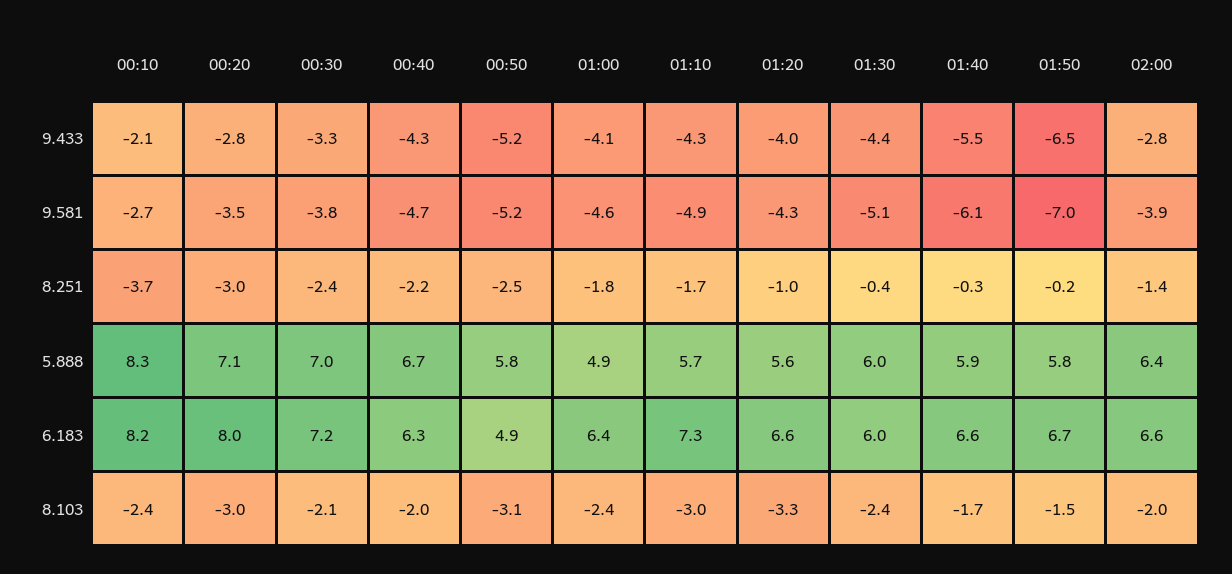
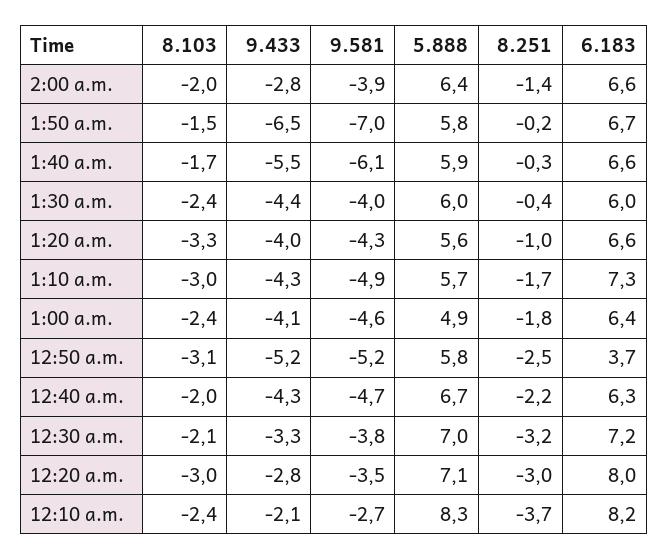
01:30, 9.581: -5.1 -> -4
00:30, 8.251: -2.4 -> -3.2
00:50, 6.183: 4.9 -> 3.7

